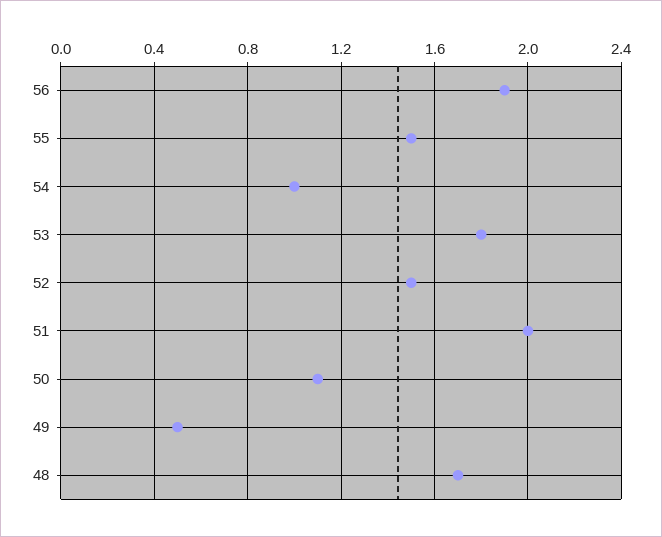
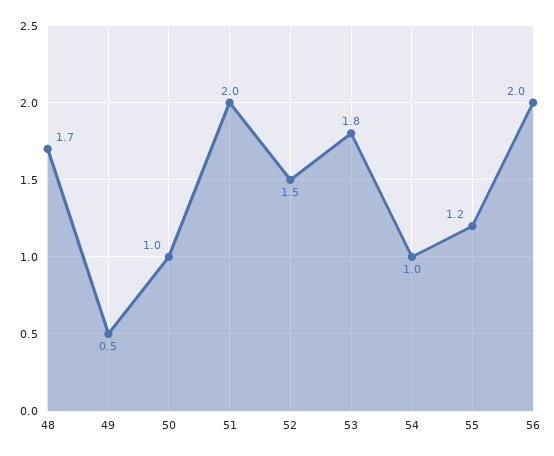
56: 1.9 -> 2
55: 1.5 -> 1.2
50: 1.1 -> 1

